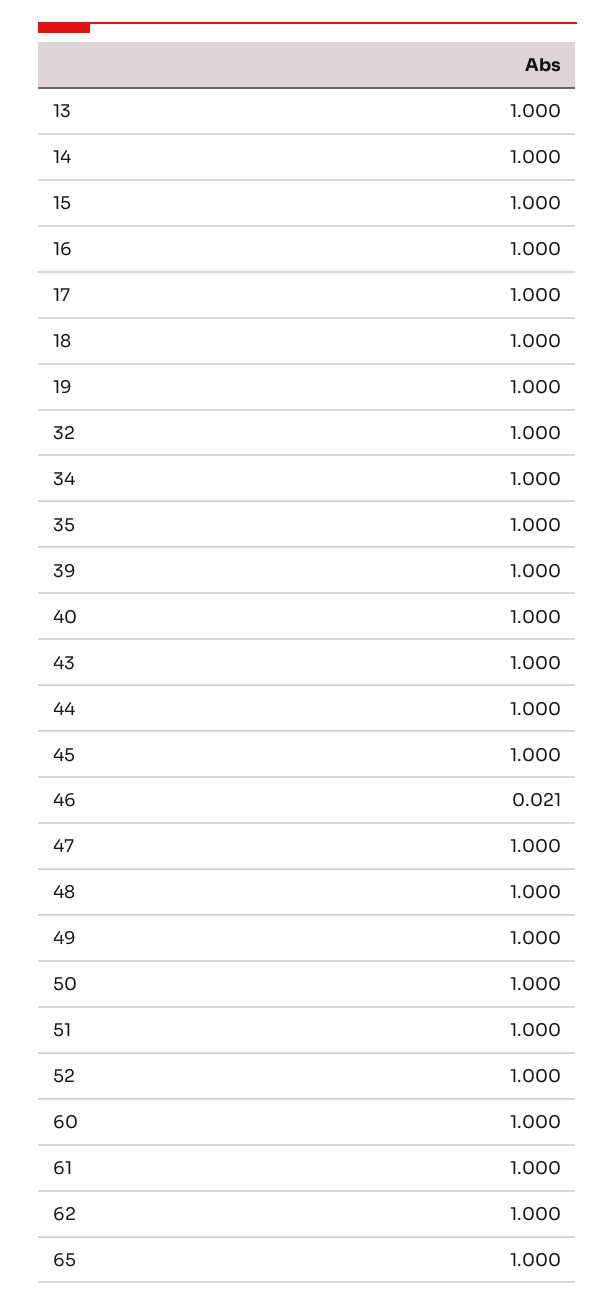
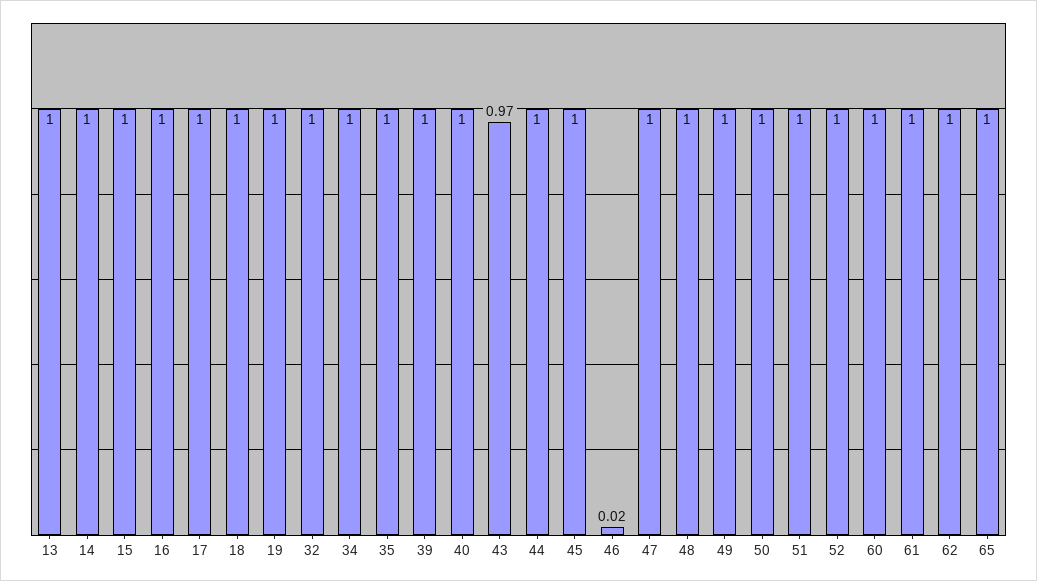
43: 1 -> 0.97

